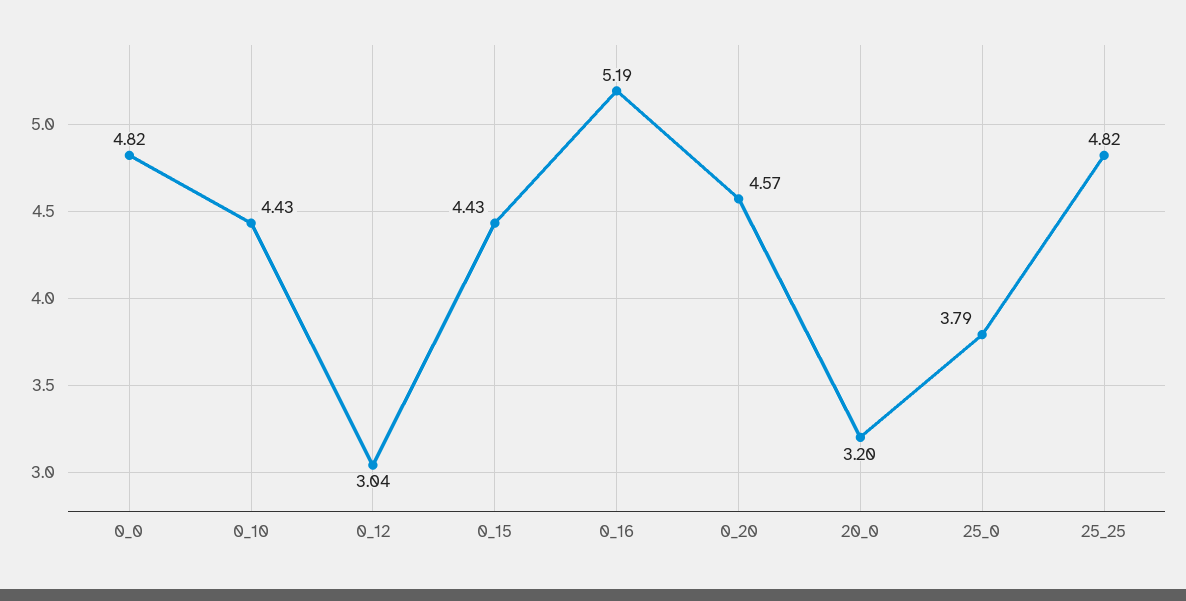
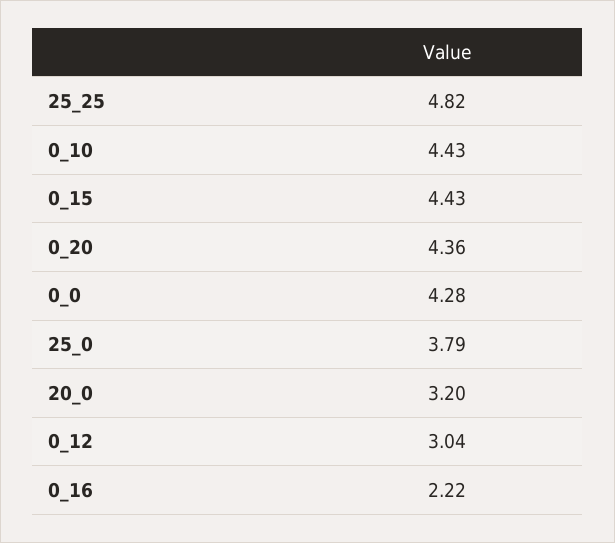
0_0: 4.82 -> 4.28
0_16: 5.19 -> 2.22
0_20: 4.57 -> 4.36

